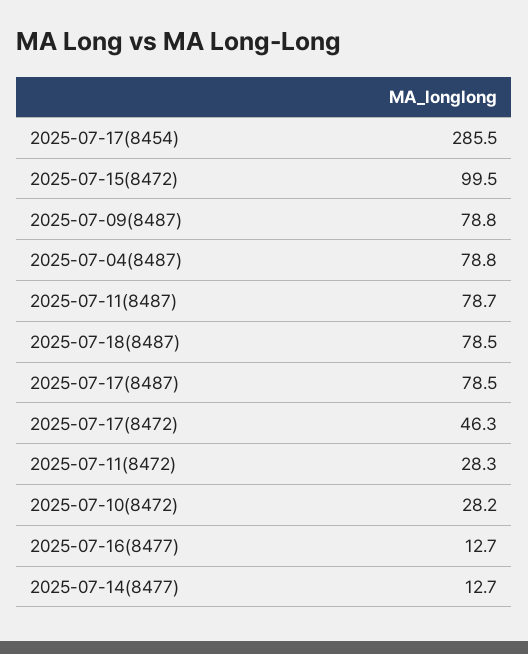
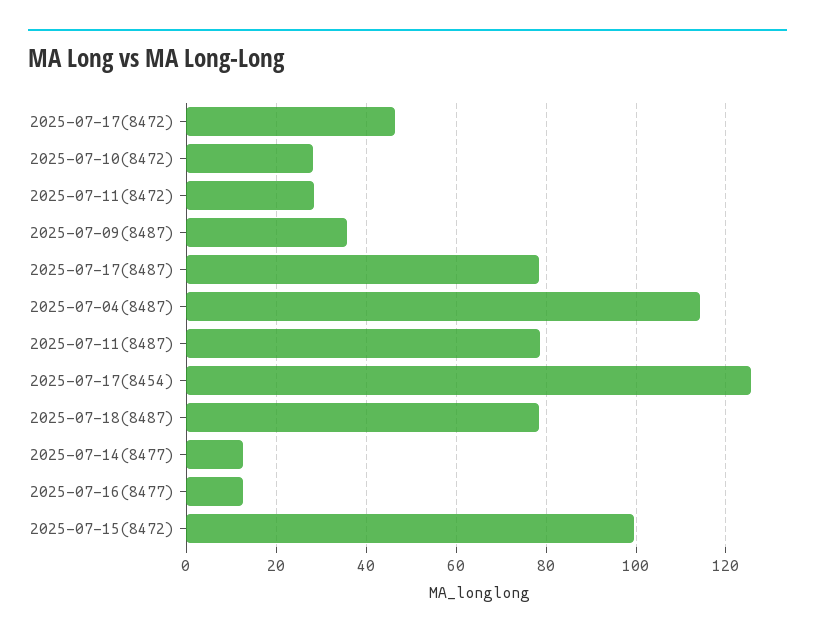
2025-07-17(8454): 285.5 -> 126
2025-07-09(8487): 78.8 -> 36
2025-07-04(8487): 78.8 -> 114

